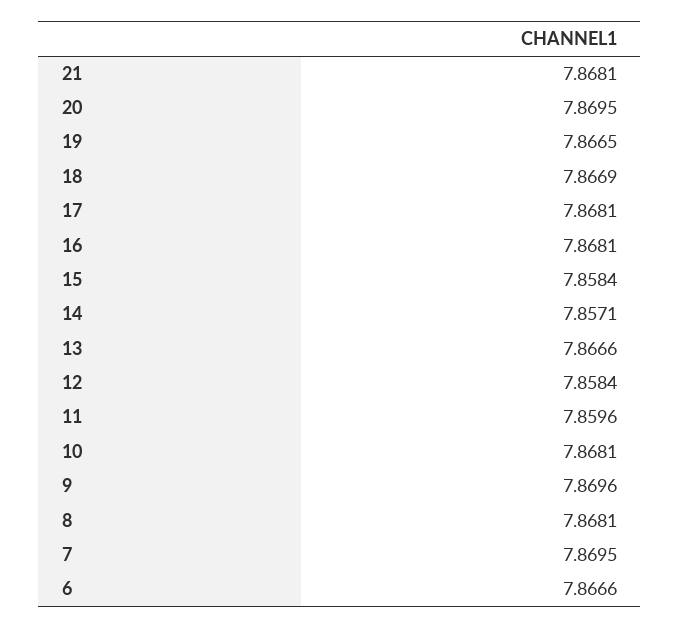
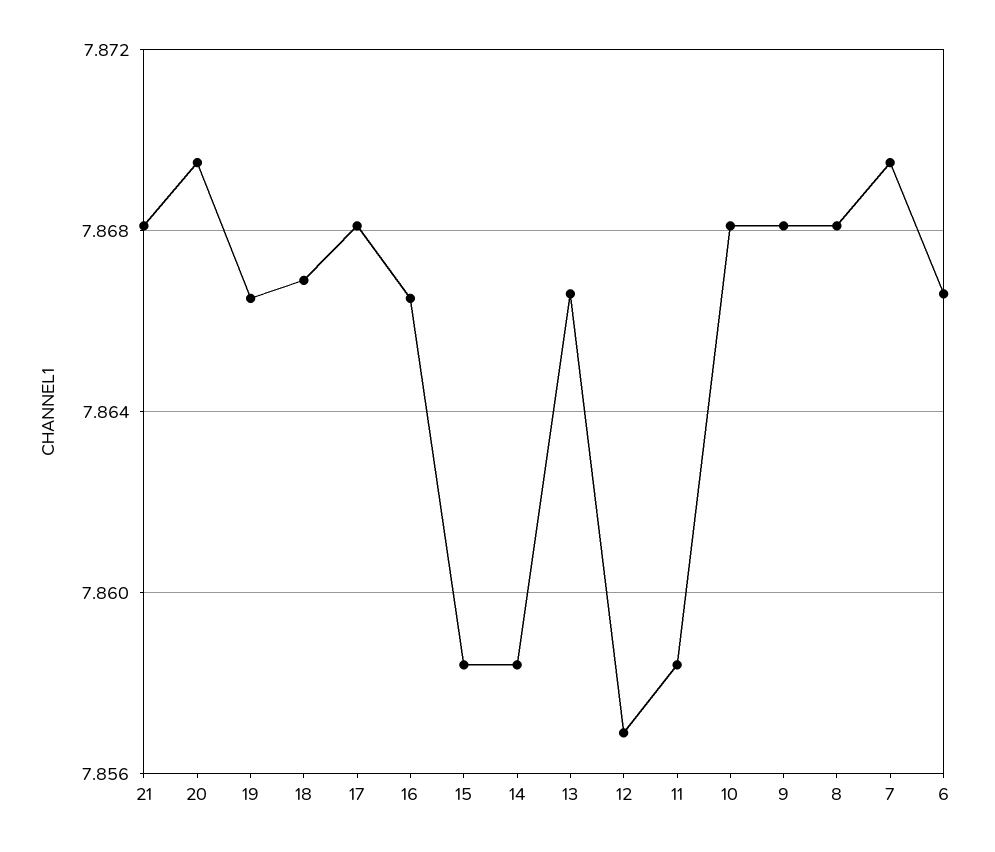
16: 7.8681 -> 7.8665
14: 7.8571 -> 7.8585
12: 7.8584 -> 7.857
11: 7.8596 -> 7.8585
9: 7.8696 -> 7.868

